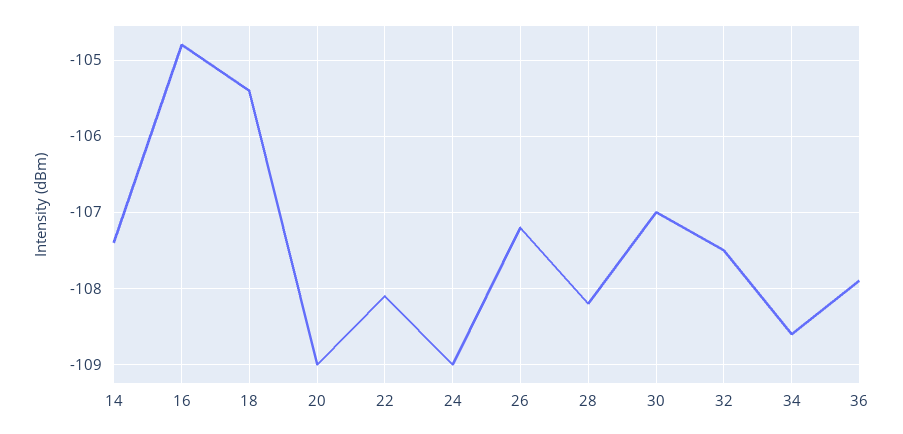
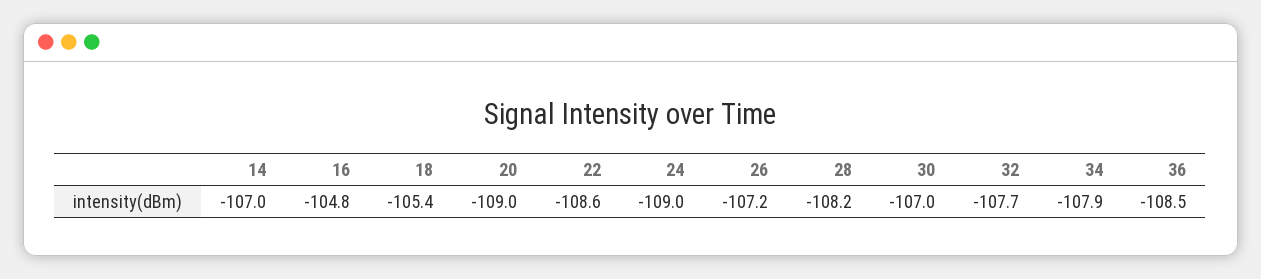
14: -107.4 -> -107
22: -108.1 -> -108.6
32: -107.5 -> -107.7
34: -108.6 -> -107.9
36: -107.9 -> -108.5

